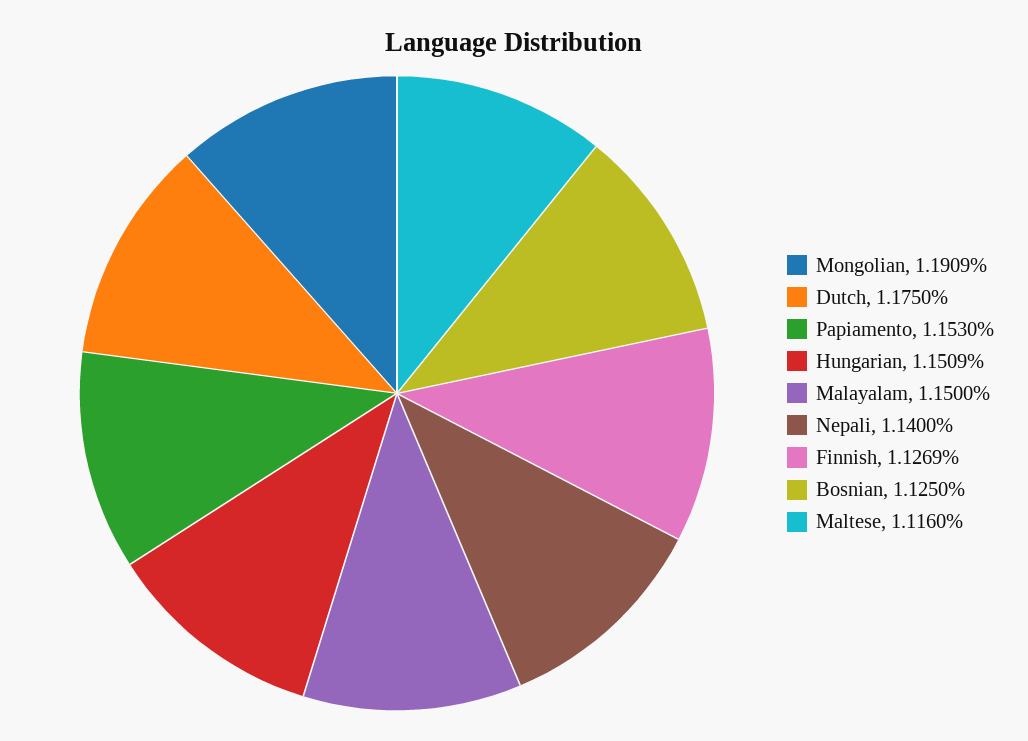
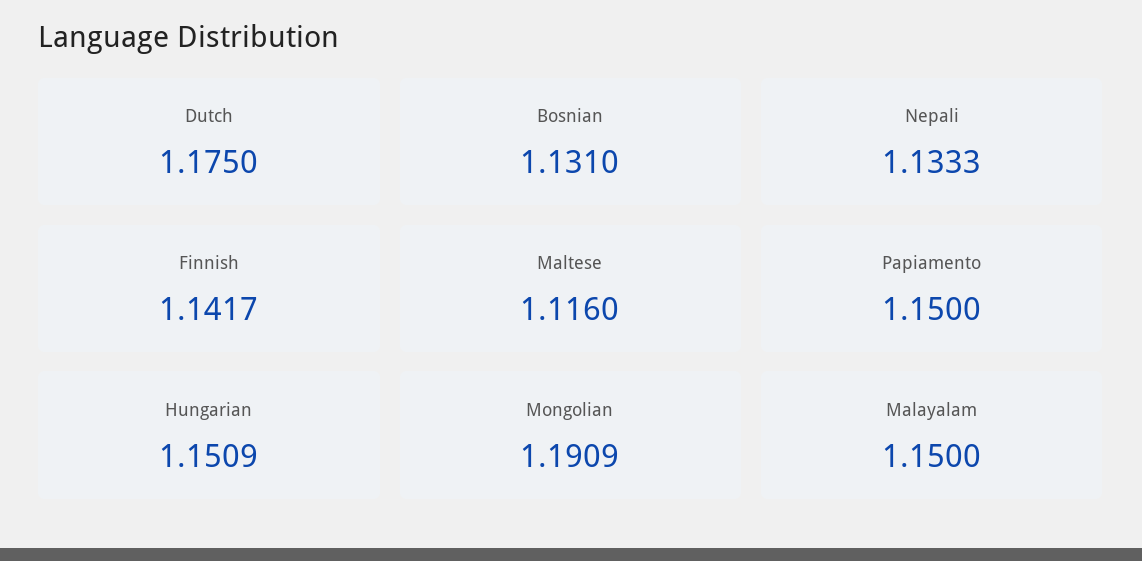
Papiamento: 1.153 -> 1.15
Nepali: 1.14 -> 1.1333
Finnish: 1.1269 -> 1.1417
Bosnian: 1.125 -> 1.131

